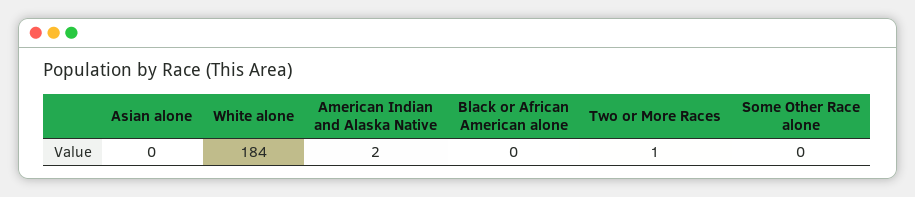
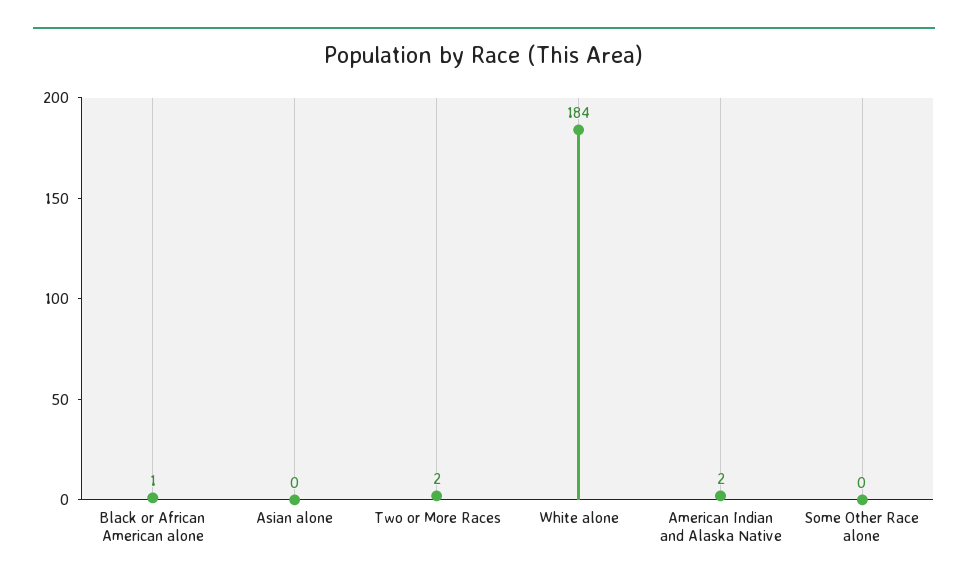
Black or African American alone: 0 -> 1
Two or More Races: 1 -> 2

